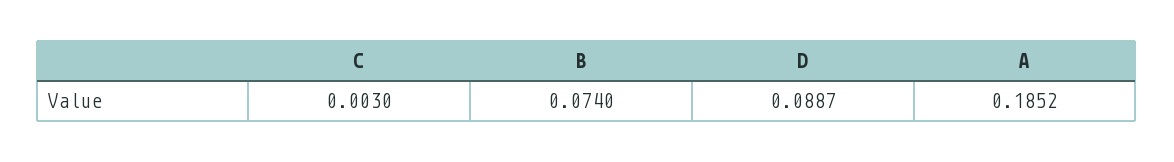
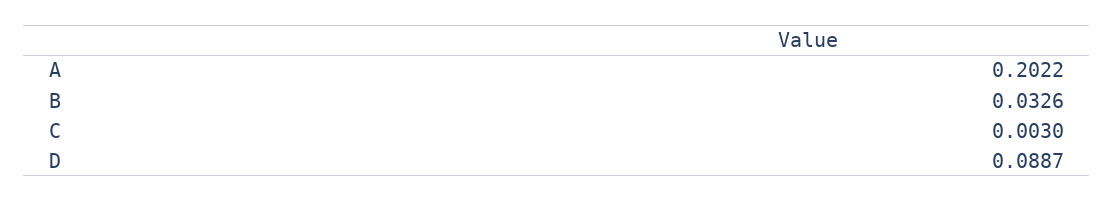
B: 0.074 -> 0.0326
A: 0.1852 -> 0.2022

